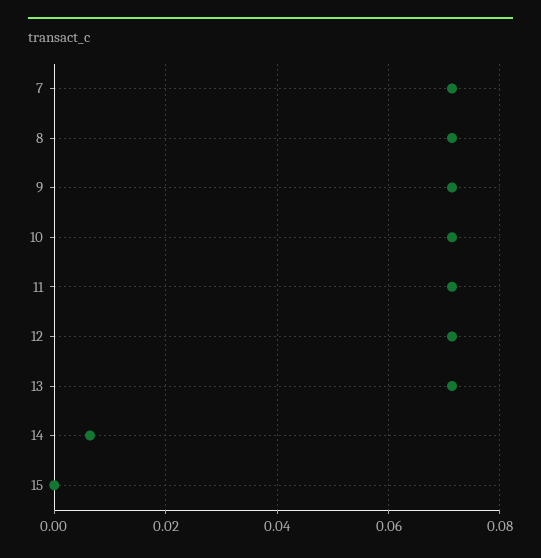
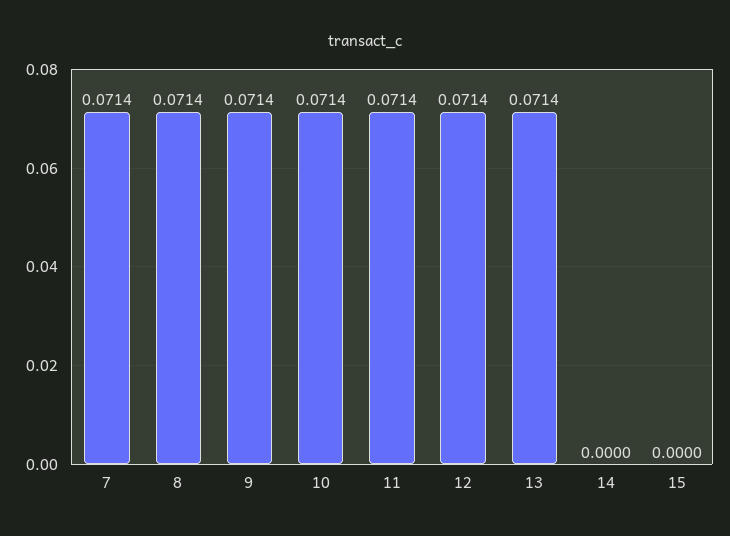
14: 0.006 -> 0

